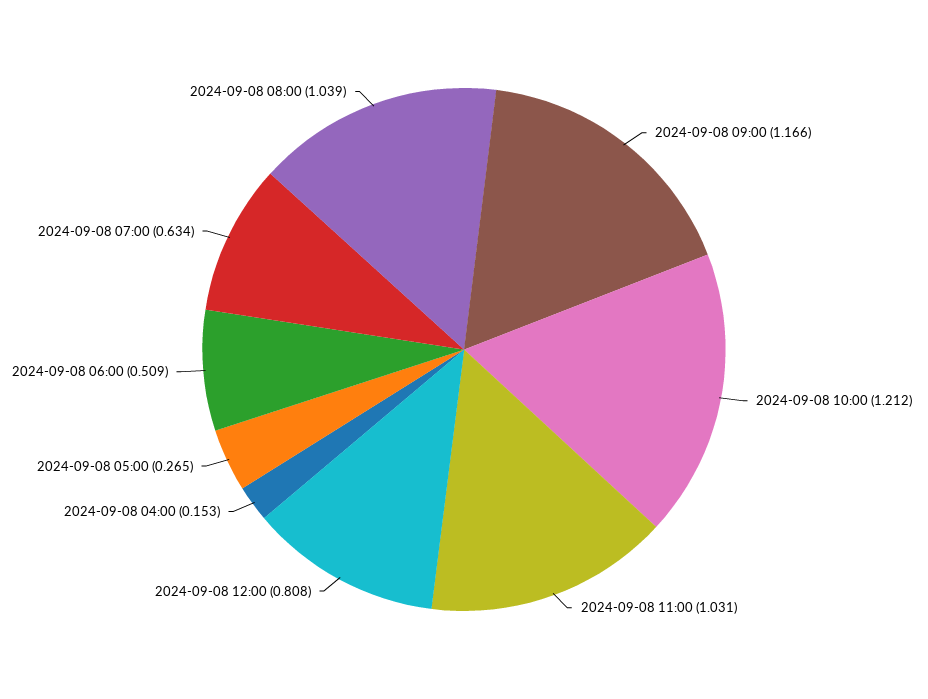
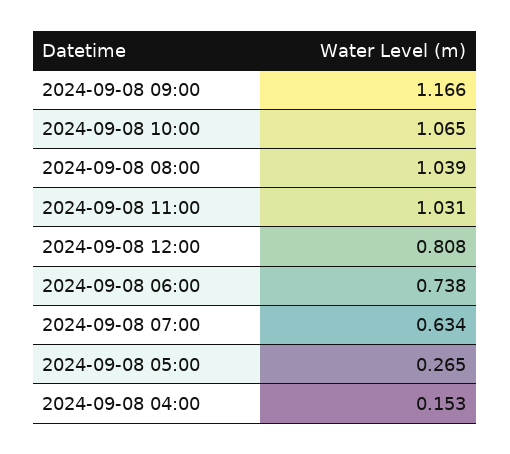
2024-09-08 10:00: 1.212 -> 1.065
2024-09-08 06:00: 0.509 -> 0.738

